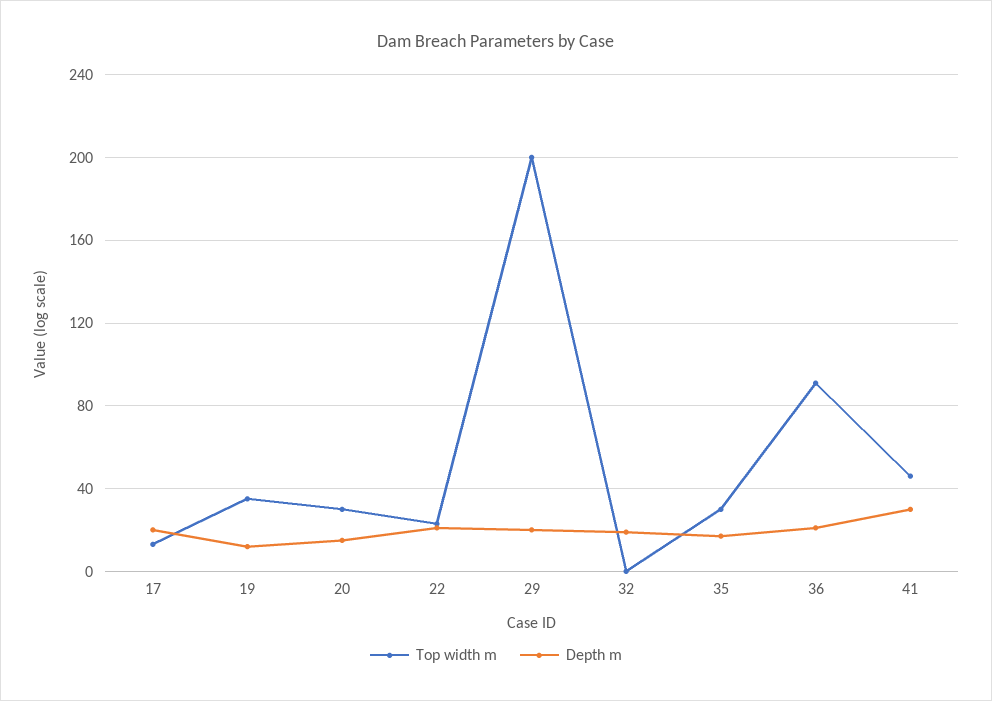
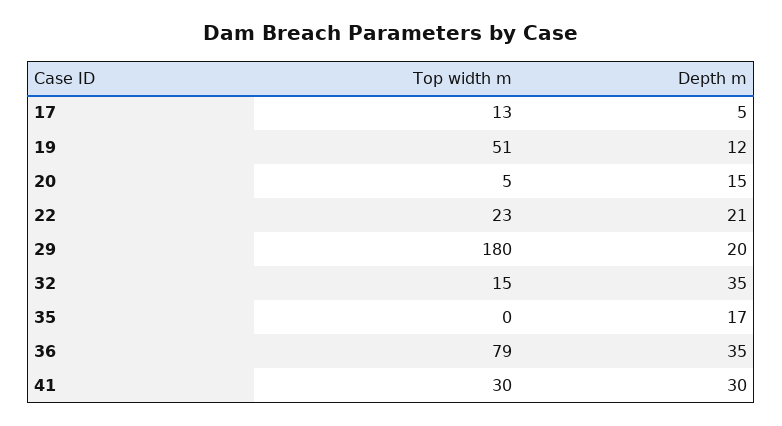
Depth m, 17: 20 -> 5
Top width m, 19: 35 -> 51
Top width m, 20: 30 -> 5
Top width m, 29: 200 -> 180
Top width m, 32: 0 -> 15
Depth m, 32: 20 -> 35
Top width m, 35: 30 -> 0
Top width m, 36: 90 -> 79
Depth m, 36: 20 -> 35
Top width m, 41: 45 -> 30

